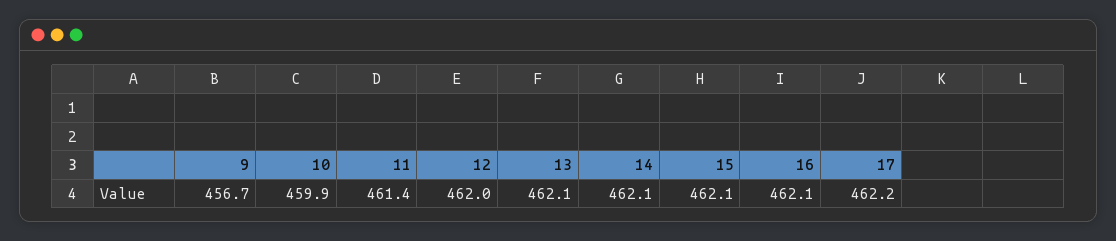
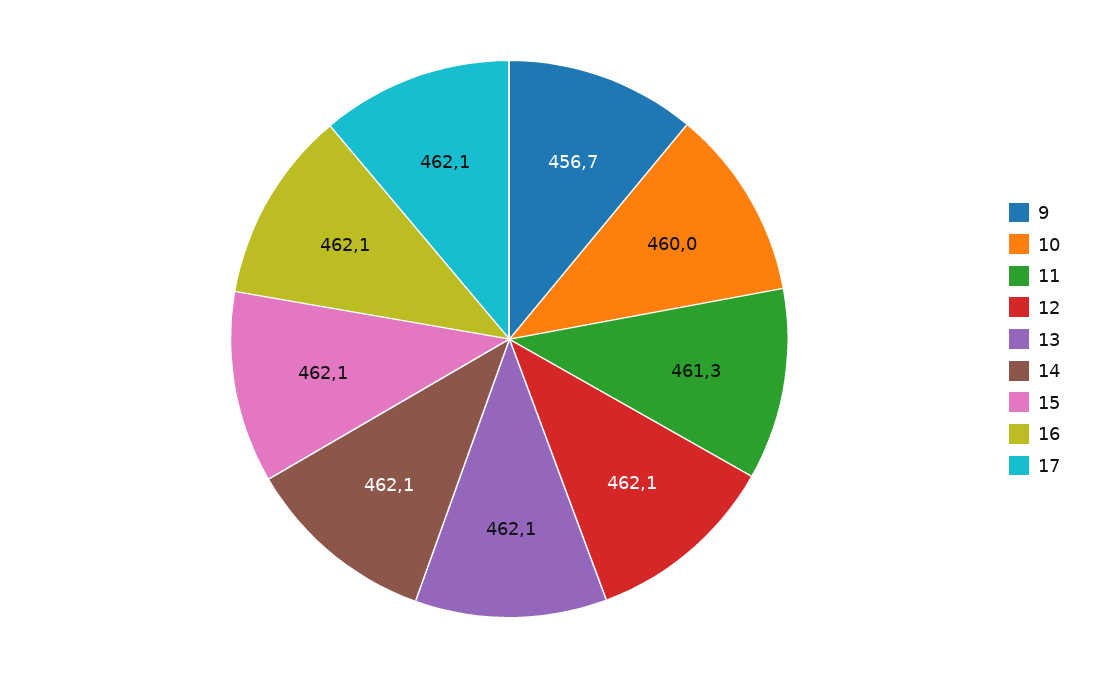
10: 459.9 -> 460
11: 461.4 -> 461.3
12: 462 -> 462.1
17: 462.2 -> 462.1

